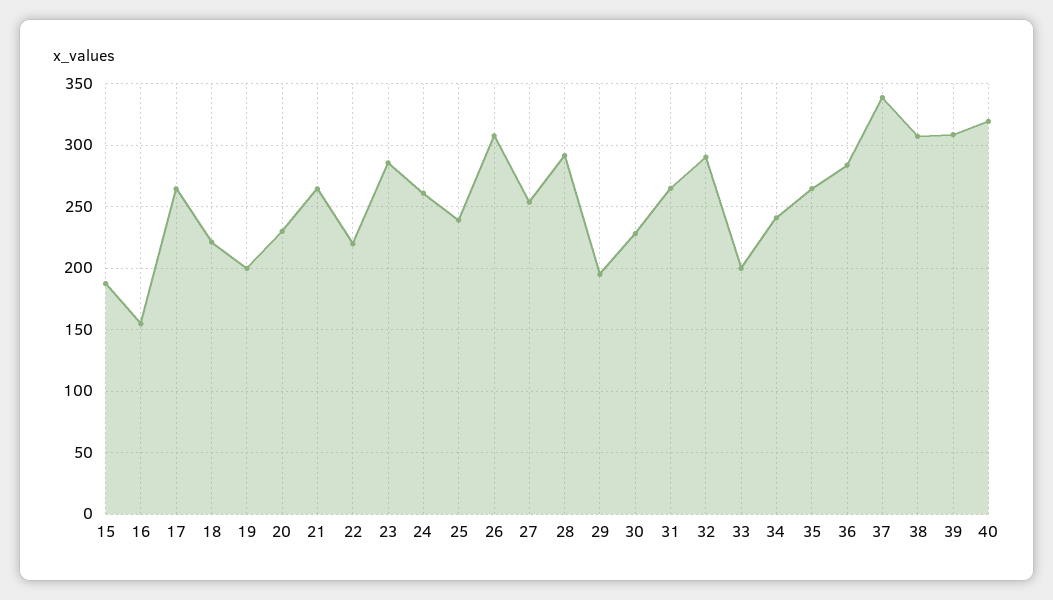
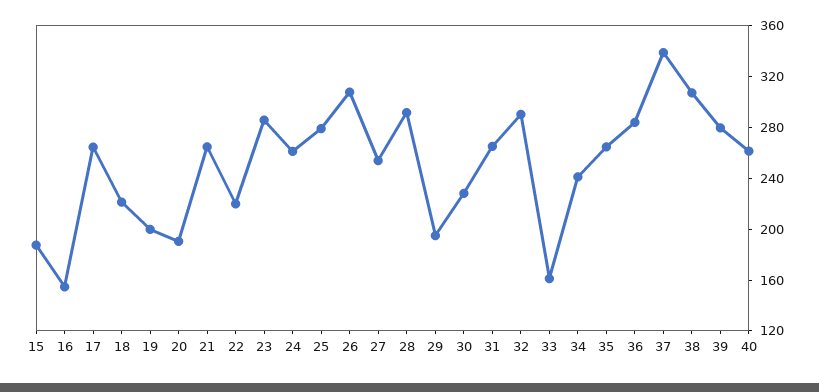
20: 230 -> 190
25: 240 -> 280
33: 200 -> 160
39: 310 -> 280
40: 320 -> 260

